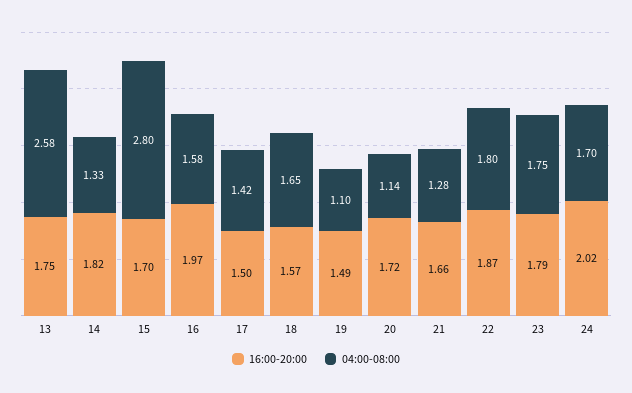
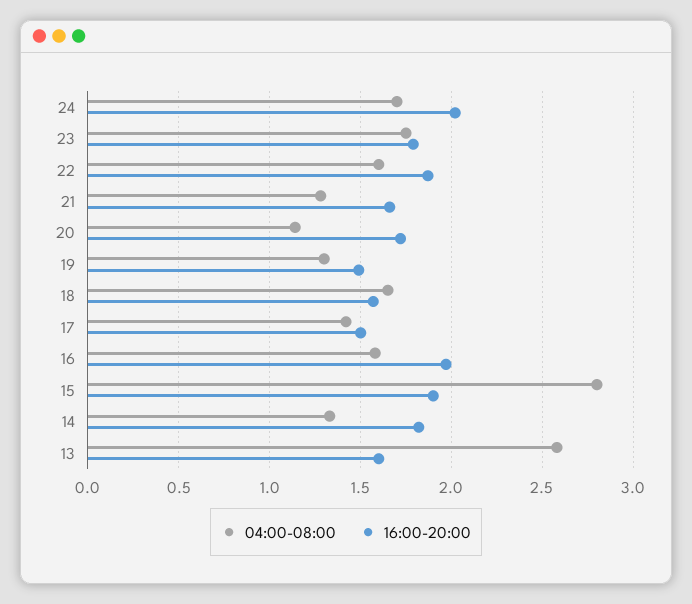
16:00-20:00, 13: 1.75 -> 1.6
16:00-20:00, 15: 1.7 -> 1.9
04:00-08:00, 19: 1.1 -> 1.3
04:00-08:00, 22: 1.8 -> 1.6

